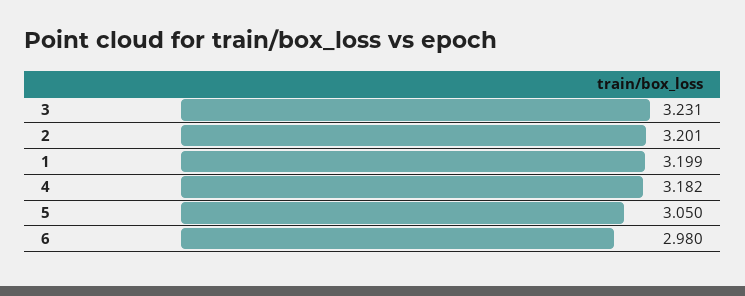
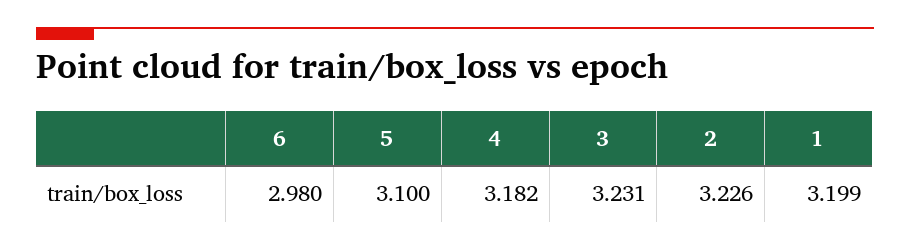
2: 3.201 -> 3.226
5: 3.05 -> 3.1

